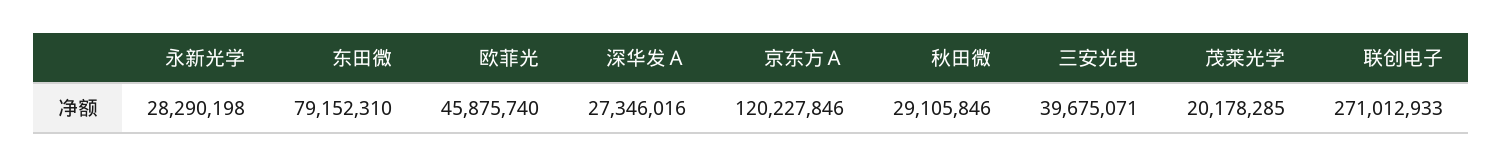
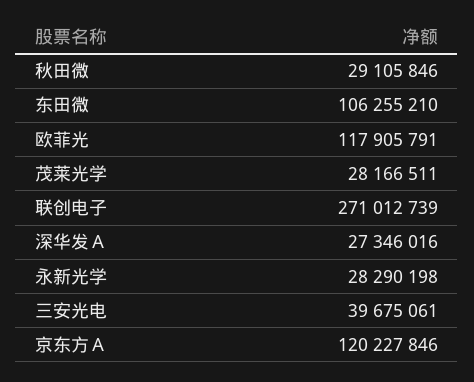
东田微: 79152310 -> 106255210
欧菲光: 45875740 -> 117905791
三安光电: 39675071 -> 39675061
茂莱光学: 20178285 -> 28166511
联创电子: 271012933 -> 271012739

